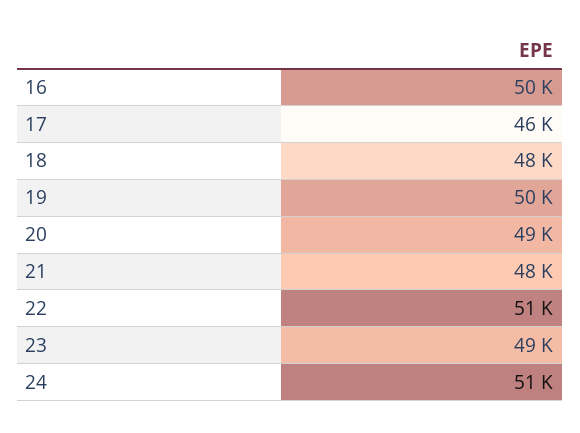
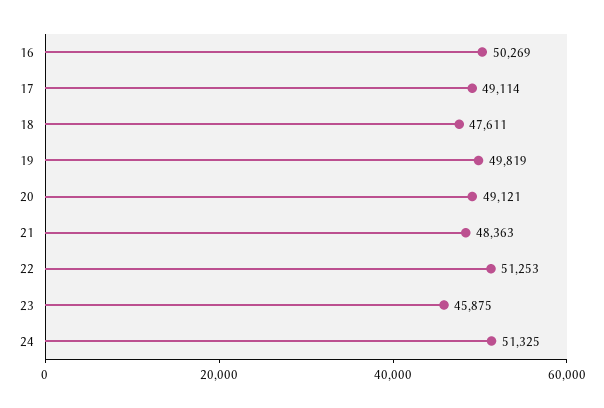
17: 46000 -> 49114
23: 49000 -> 45875

